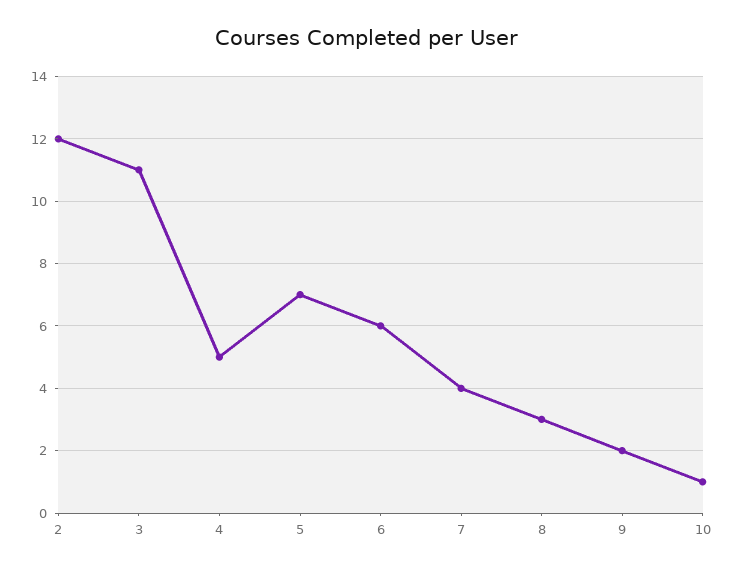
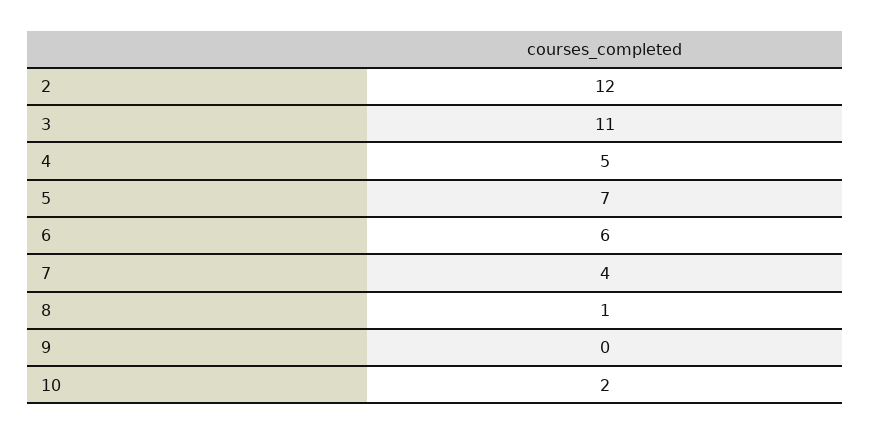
8: 3 -> 1
9: 2 -> 0
10: 1 -> 2

